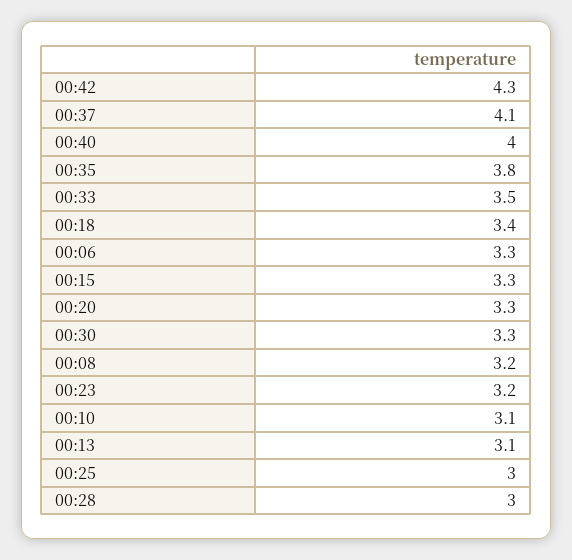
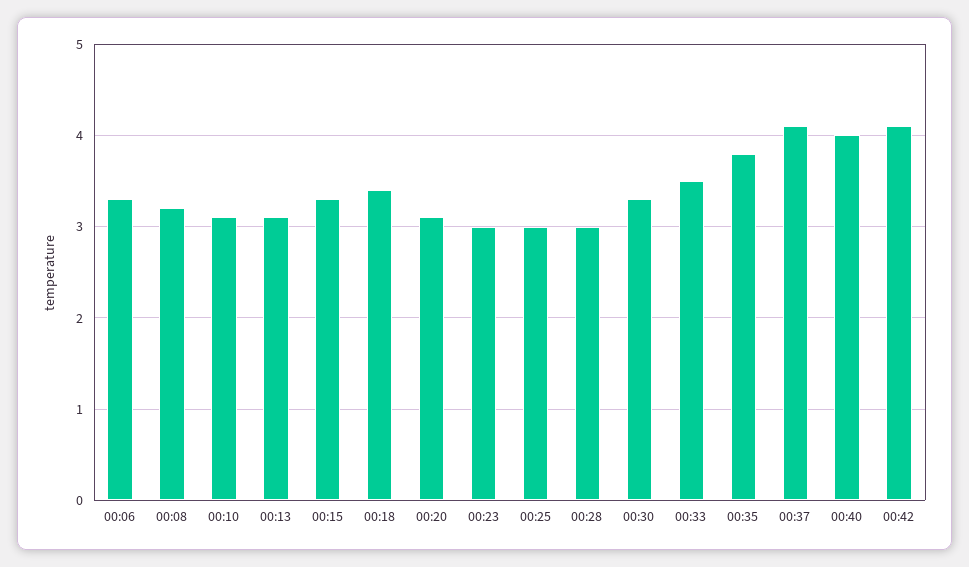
00:42: 4.3 -> 4.1
00:20: 3.3 -> 3.1
00:23: 3.2 -> 3

